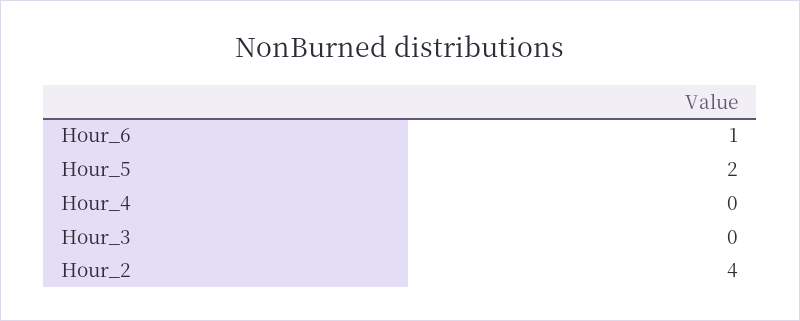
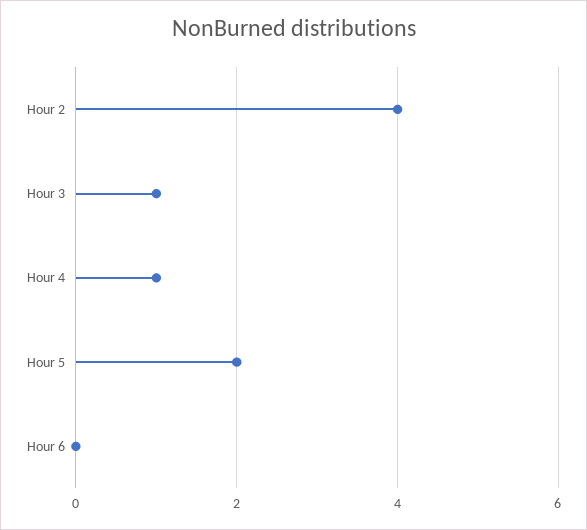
Hour_6: 1 -> 0
Hour_4: 0 -> 1
Hour_3: 0 -> 1

